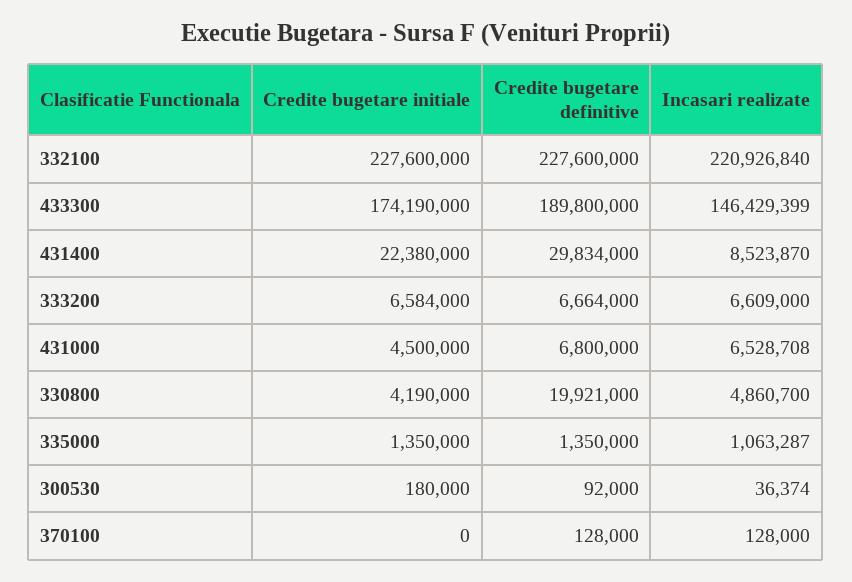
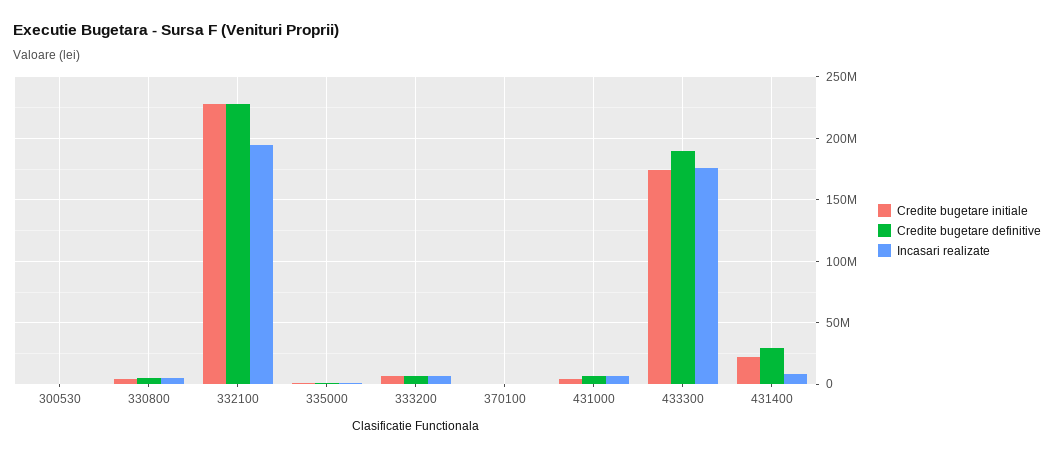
Incasari realizate, 332100: 220926840 -> 195000000
Incasari realizate, 433300: 146429399 -> 175000000
Credite bugetare definitive, 330800: 19921000 -> 5000000

